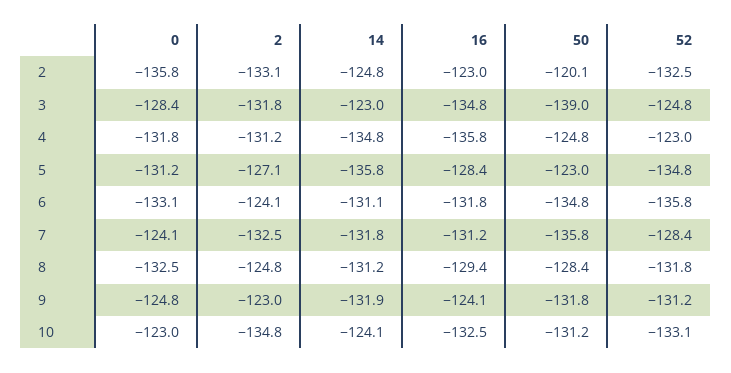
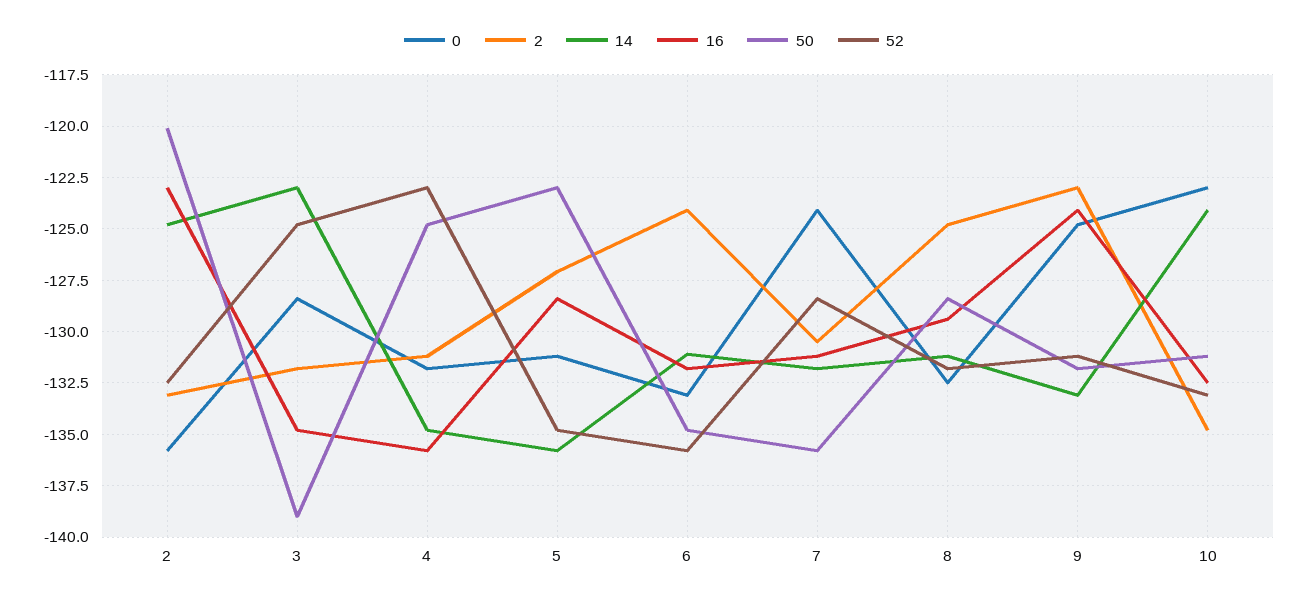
2, 7: -132.5 -> -130.5
14, 9: -131.9 -> -133

